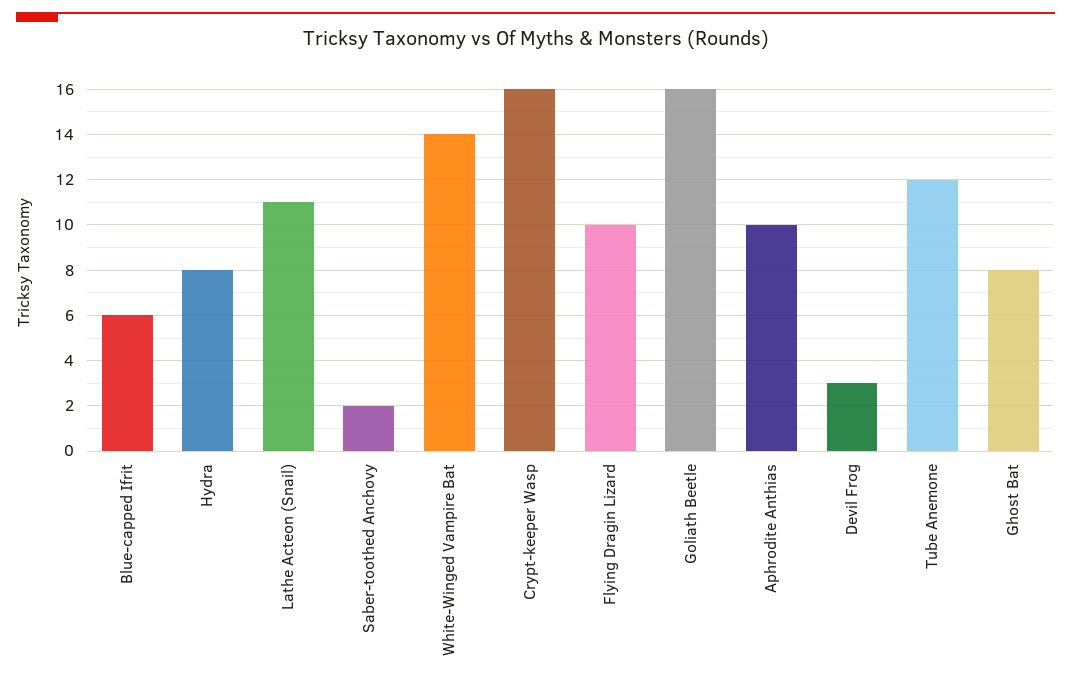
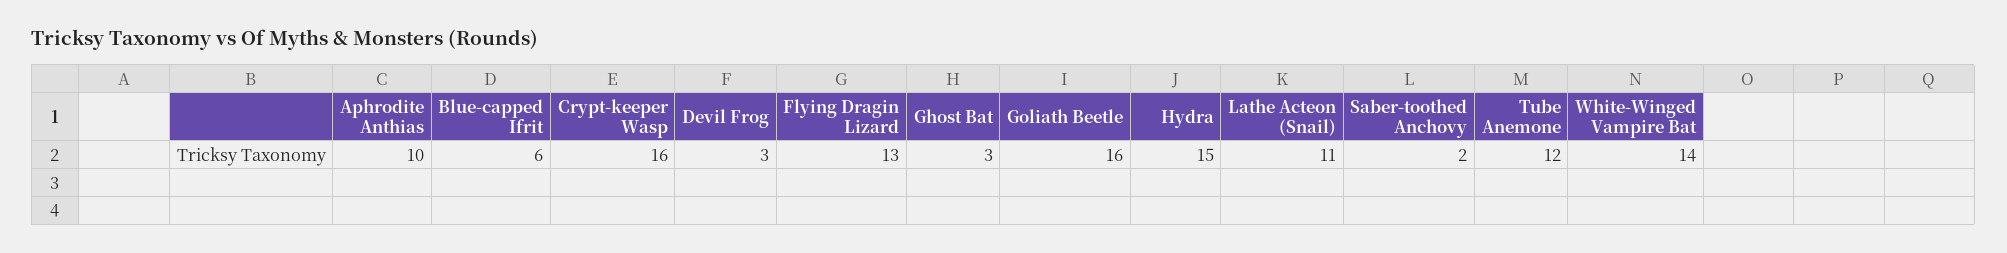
Hydra: 8 -> 15
Flying Dragin Lizard: 10 -> 13
Ghost Bat: 8 -> 3

